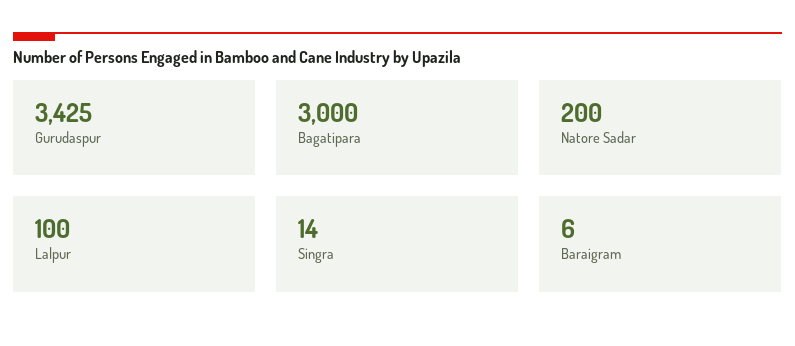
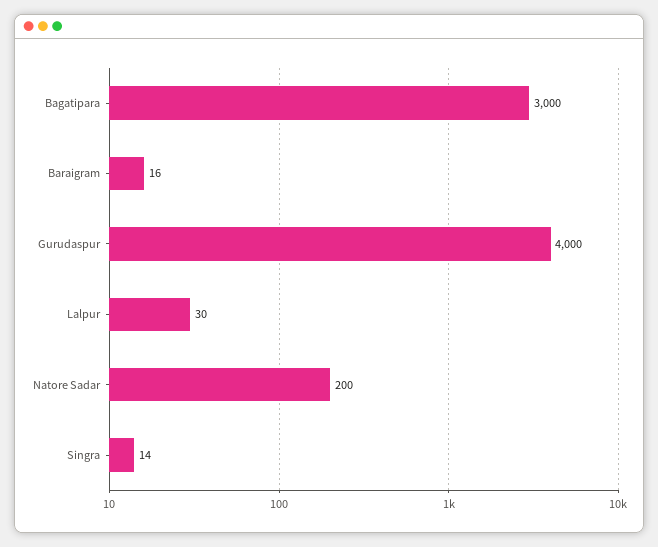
Gurudaspur: 3425 -> 4000
Lalpur: 100 -> 30
Baraigram: 6 -> 16

